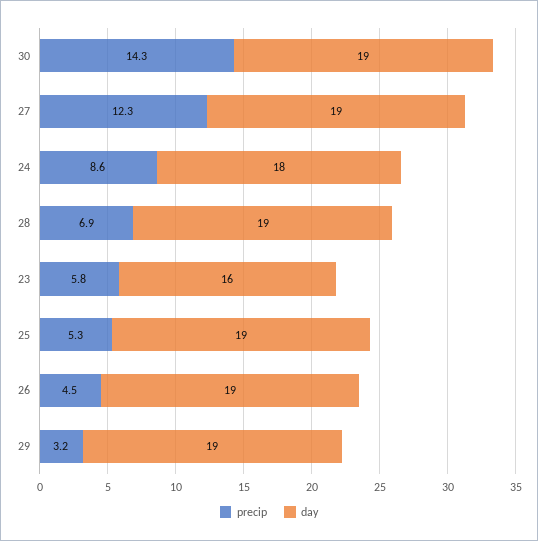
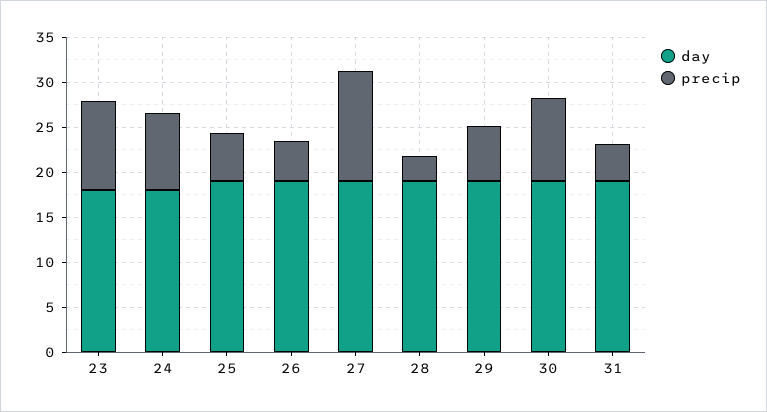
precip, 30: 14.3 -> 9
precip, 28: 6.9 -> 3
precip, 23: 5.8 -> 10
day, 23: 16 -> 18
precip, 29: 3.2 -> 6
day, 31: none -> 19
precip, 31: none -> 4

